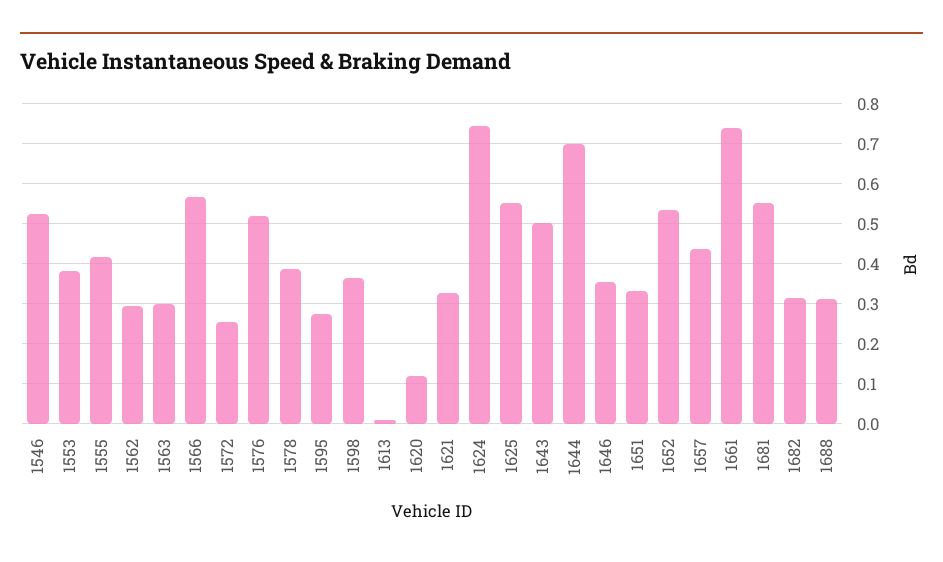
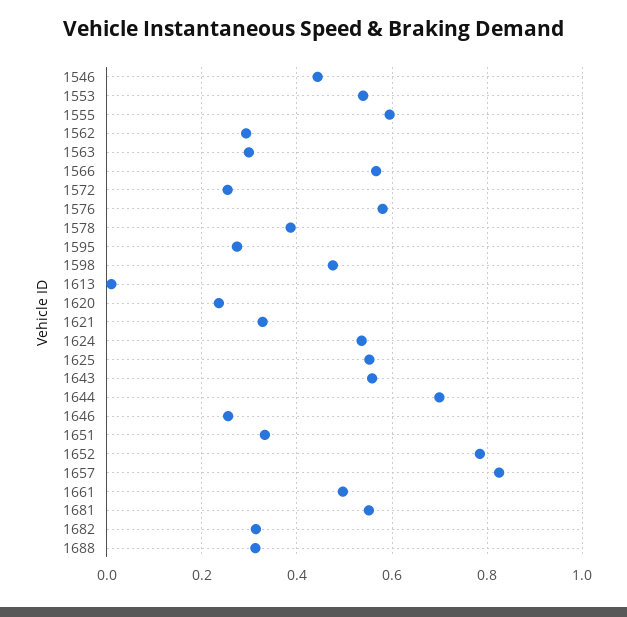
1546: 0.52 -> 0.44
1553: 0.38 -> 0.54
1555: 0.42 -> 0.6
1576: 0.52 -> 0.58
1598: 0.36 -> 0.48
1620: 0.12 -> 0.24
1624: 0.74 -> 0.54
1643: 0.5 -> 0.56
1646: 0.36 -> 0.26
1652: 0.54 -> 0.78
1657: 0.44 -> 0.82
1661: 0.74 -> 0.5

